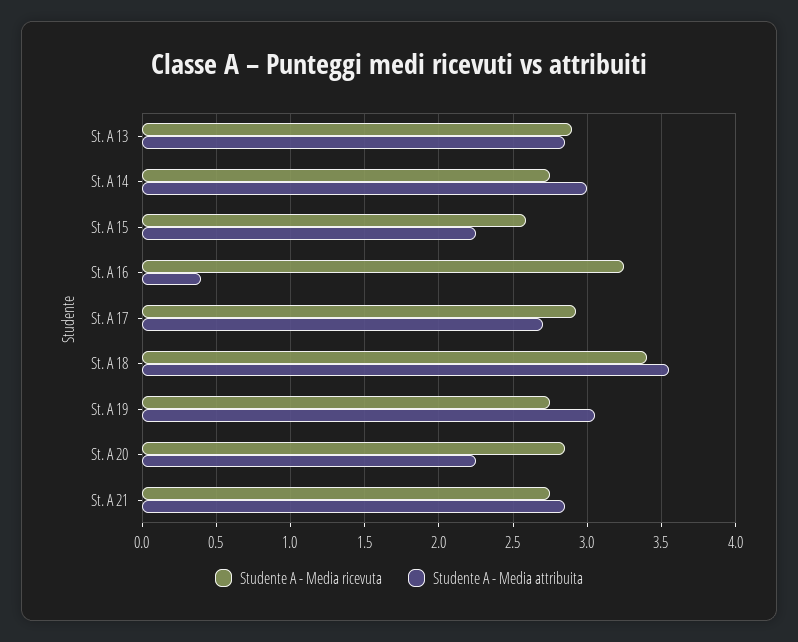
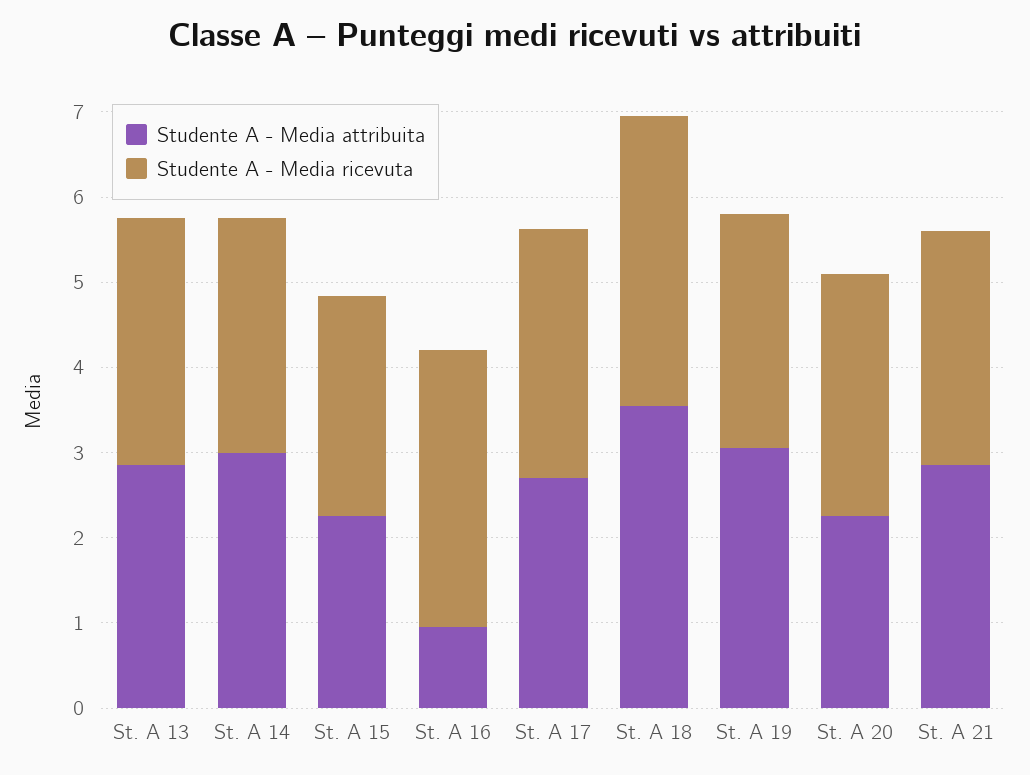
Studente A - Media attribuita, St. A 16: 0.4 -> 1

